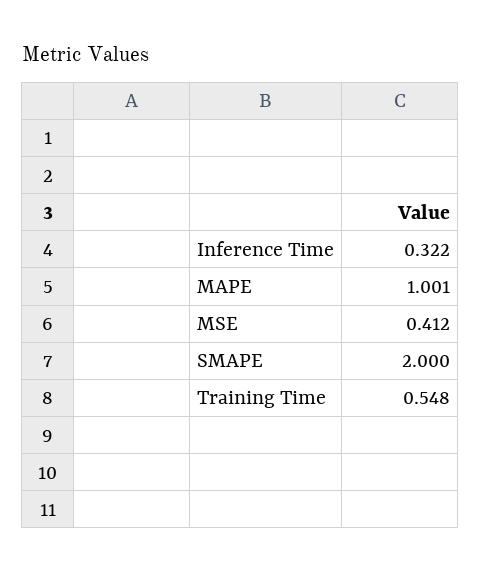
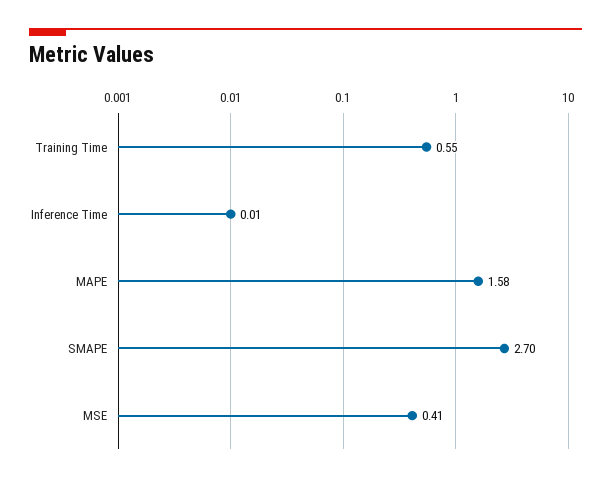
Inference Time: 0.322 -> 0.01
MAPE: 1.001 -> 1.58
SMAPE: 2 -> 2.7

